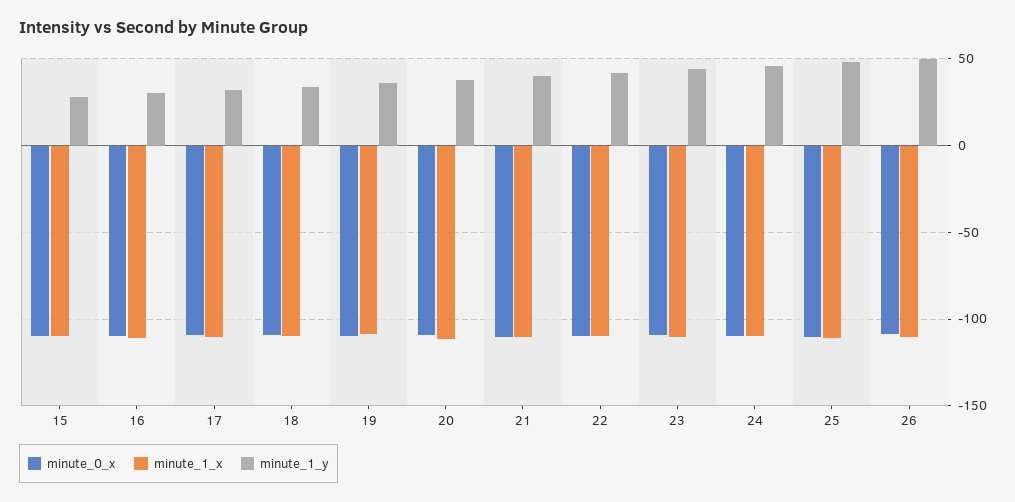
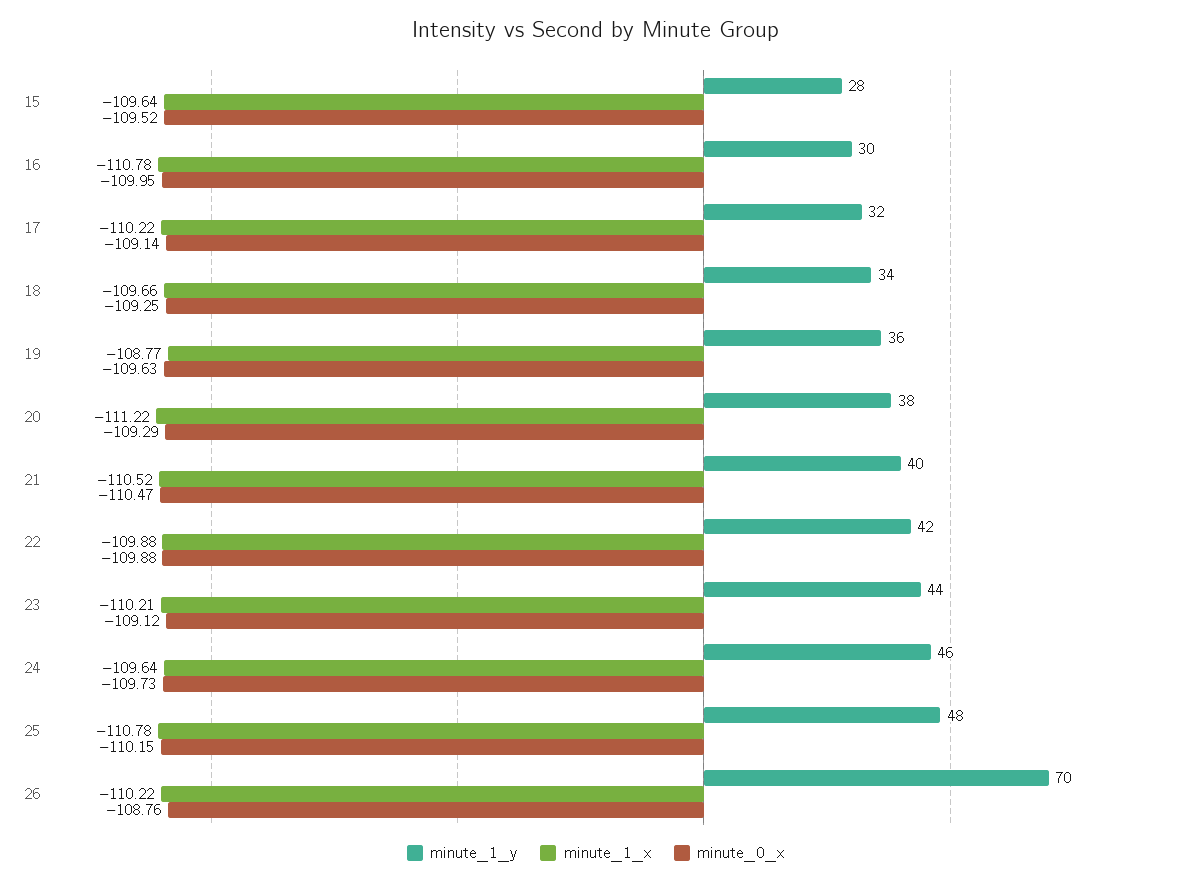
minute_1_y, 26: 50 -> 70

